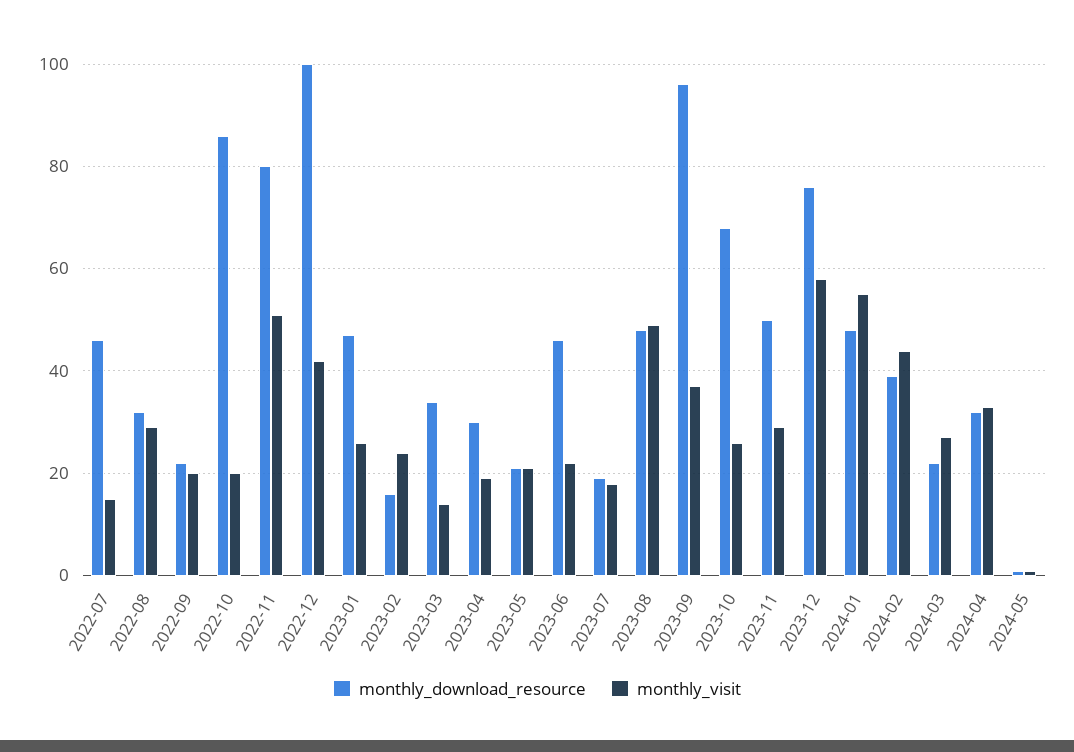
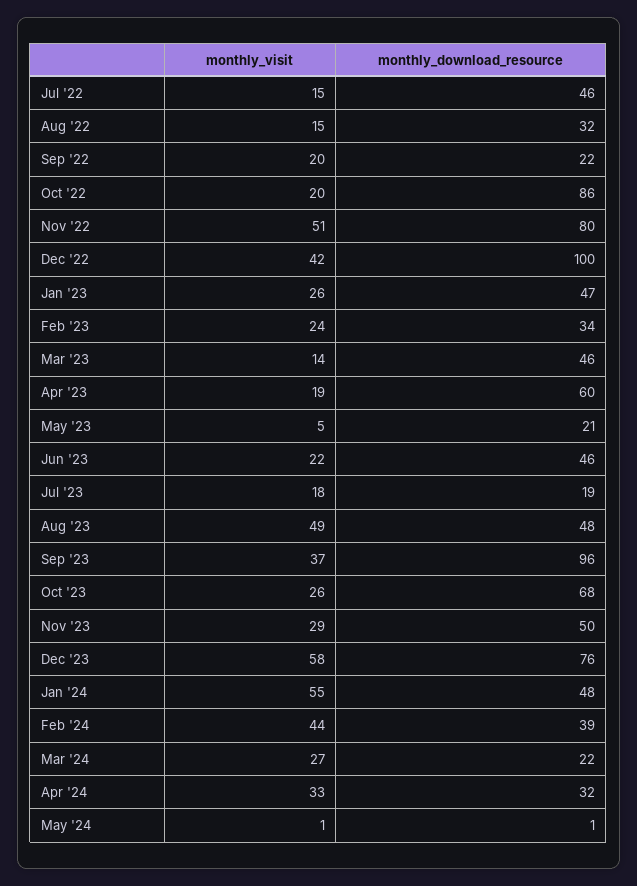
monthly_visit, 2022-08: 30 -> 15
monthly_download_resource, 2023-02: 15 -> 34
monthly_download_resource, 2023-03: 35 -> 46
monthly_download_resource, 2023-04: 30 -> 60
monthly_visit, 2023-05: 20 -> 5

